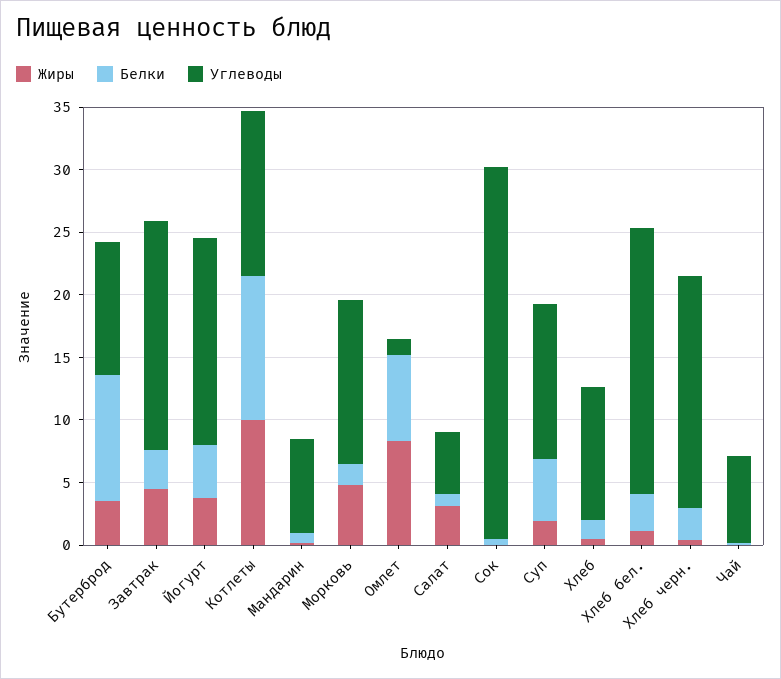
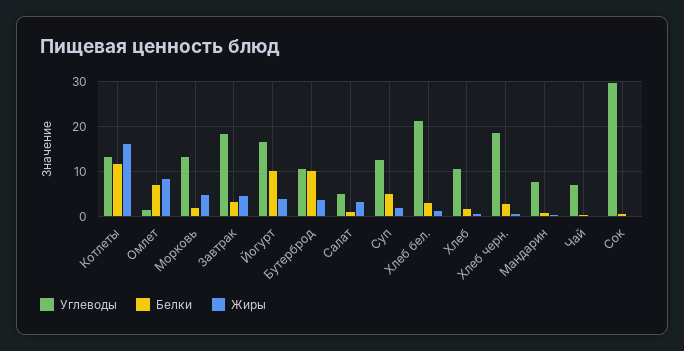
Белки, Йогурт: 4 -> 10
Жиры, Котлеты: 10 -> 16

